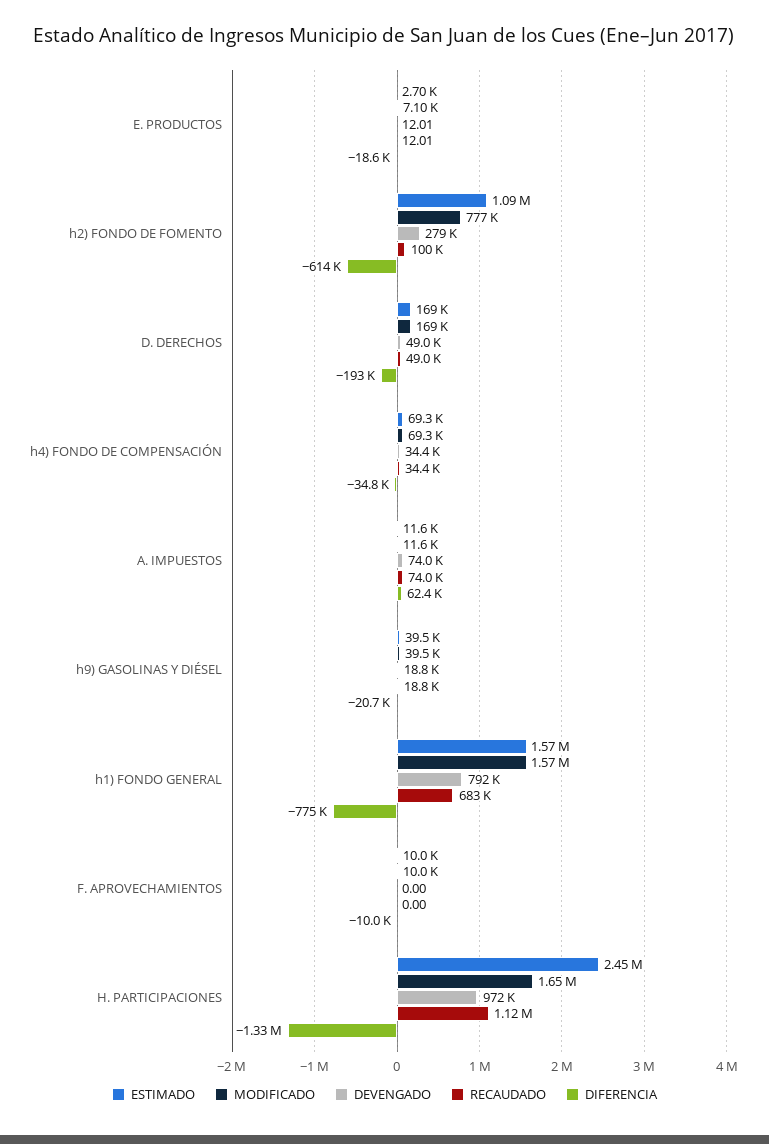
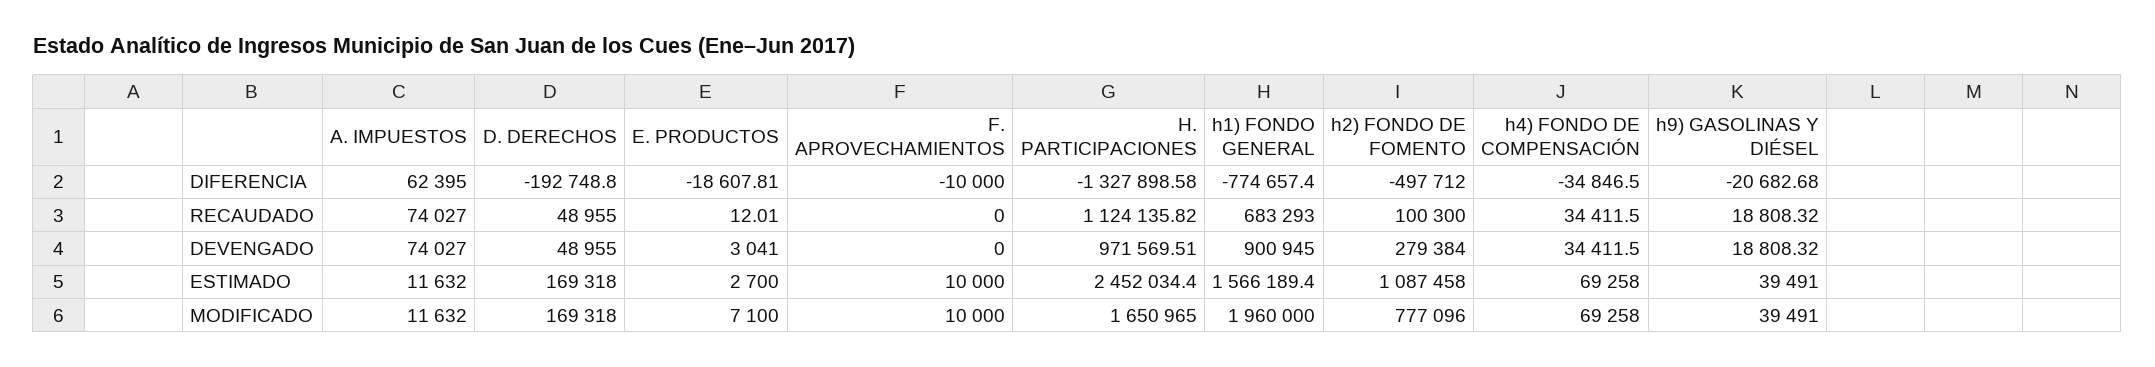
DEVENGADO, E. PRODUCTOS: 12.01 -> 3041
DIFERENCIA, h2) FONDO DE FOMENTO: -614000 -> -497712
MODIFICADO, h1) FONDO GENERAL: 1570000 -> 1960000
DEVENGADO, h1) FONDO GENERAL: 792000 -> 900945

